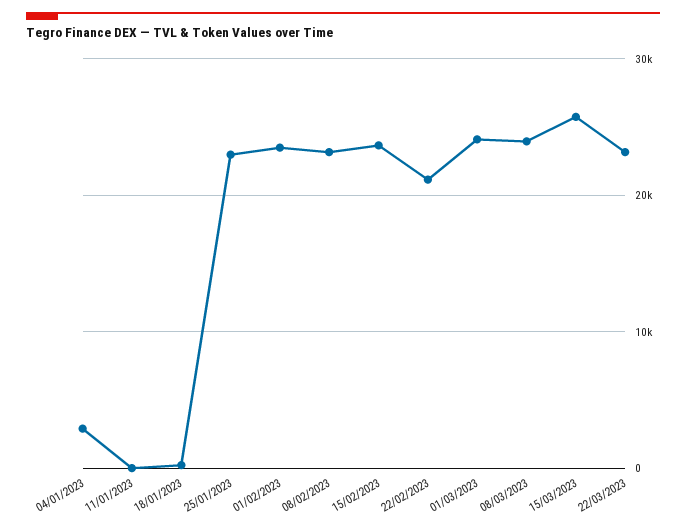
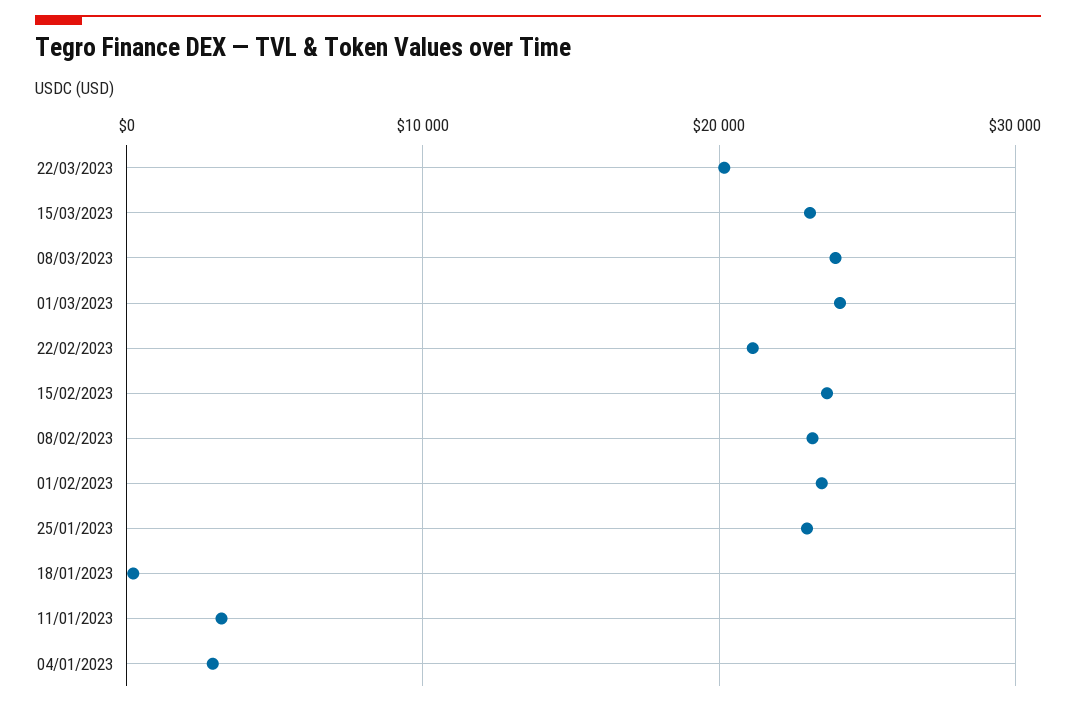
11/01/2023: 0 -> 3000
15/03/2023: 26000 -> 23000
22/03/2023: 23000 -> 20000

